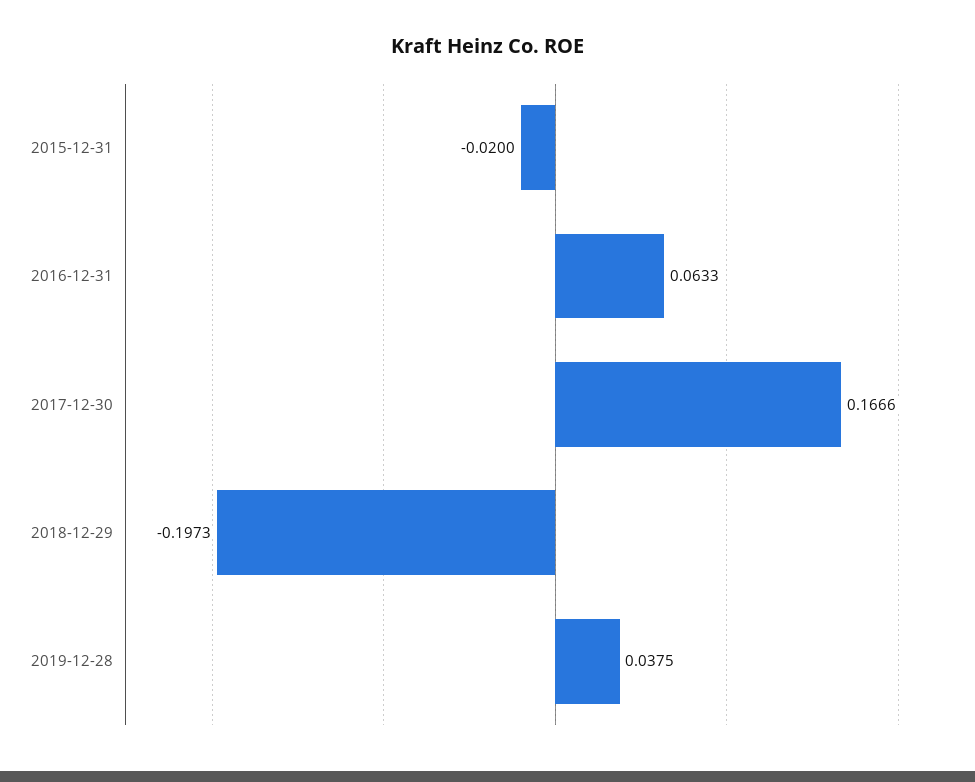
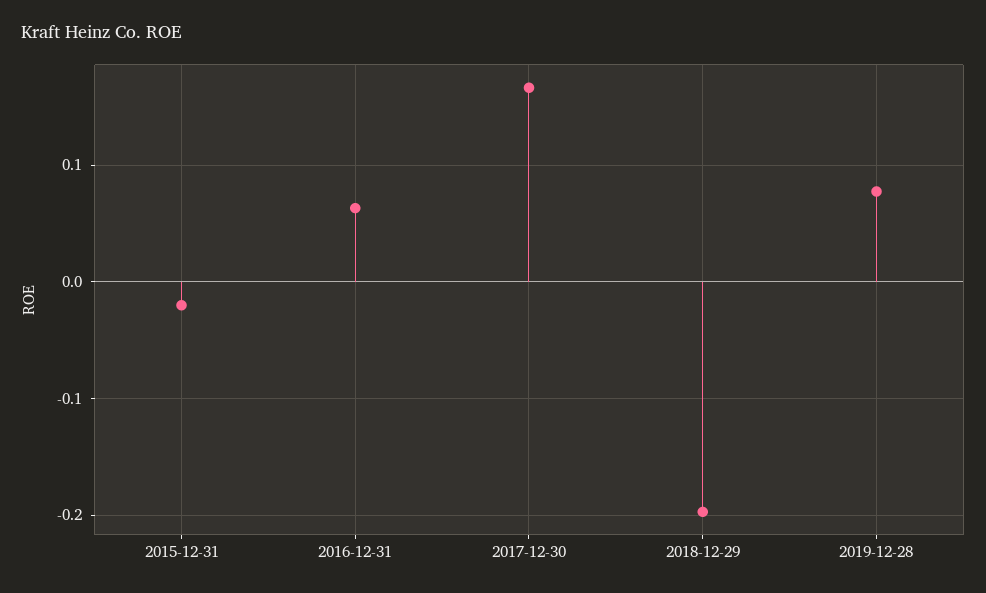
2019-12-28: 0.0375 -> 0.08

